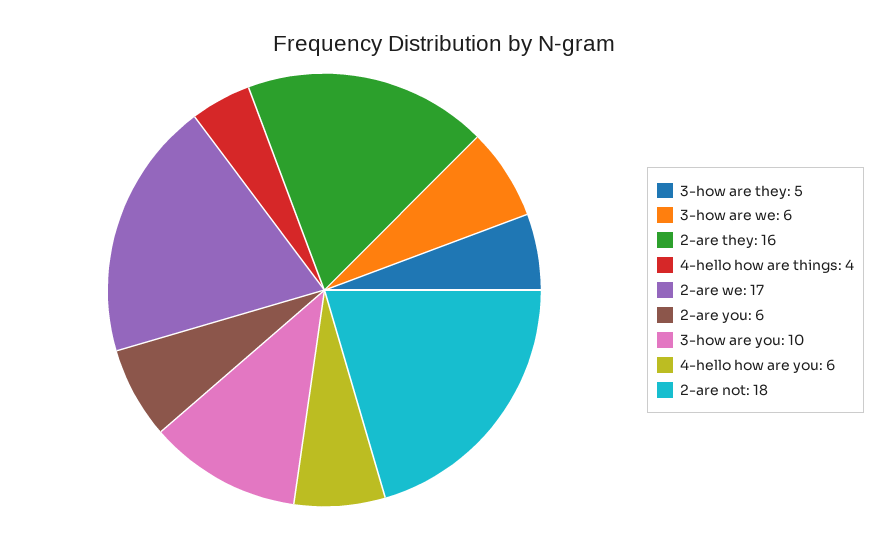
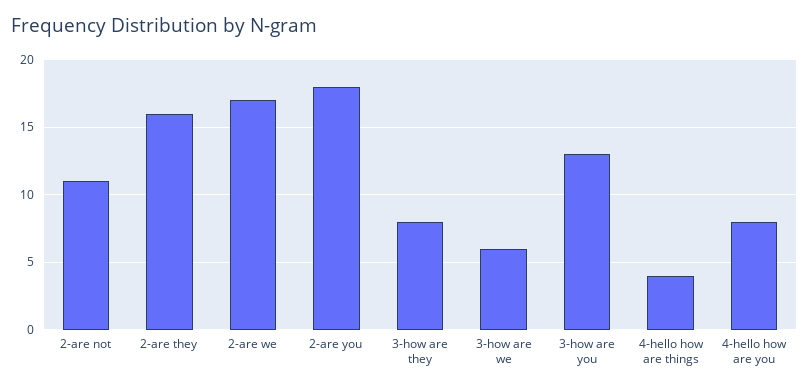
3-how are they: 5 -> 8
2-are you: 6 -> 18
3-how are you: 10 -> 13
4-hello how are you: 6 -> 8
2-are not: 18 -> 11

